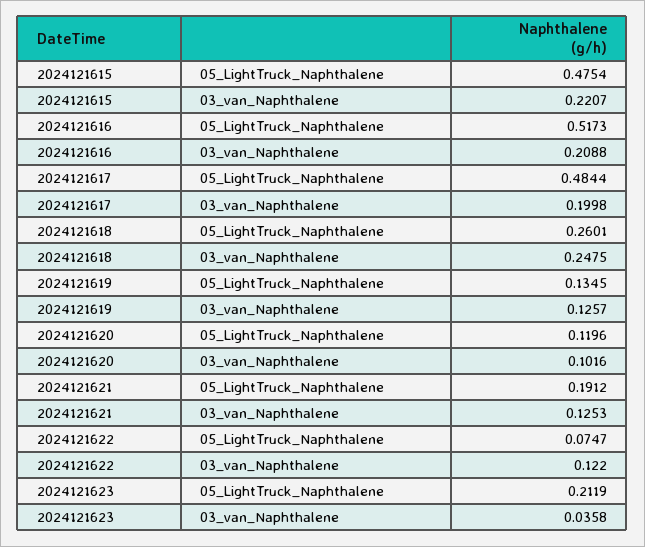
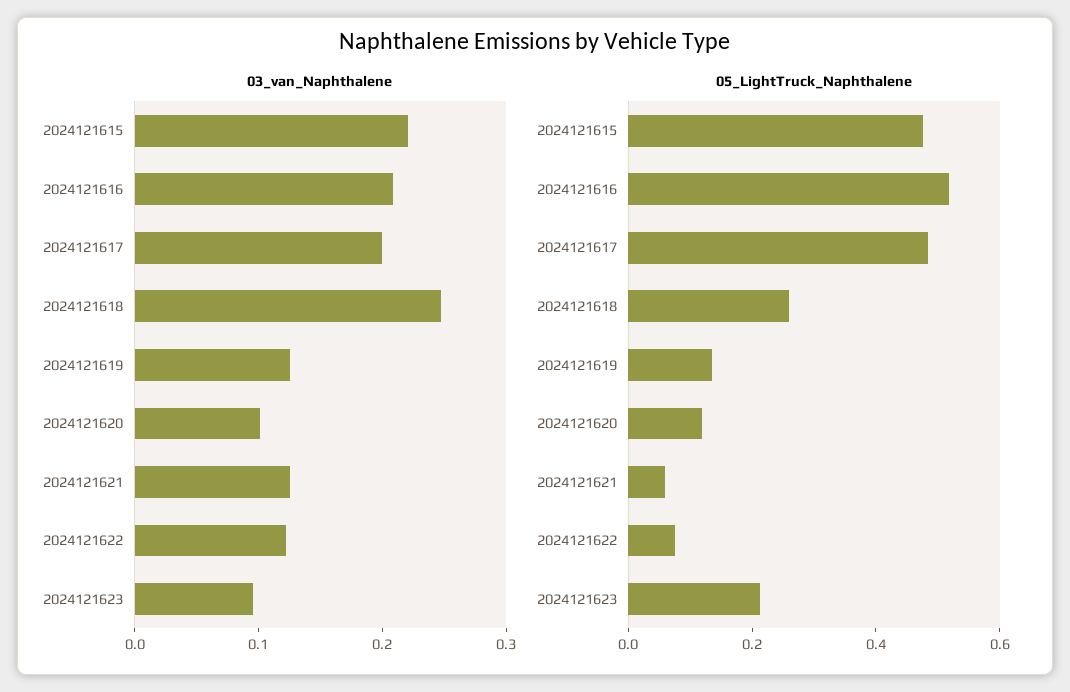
05_LightTruck_Naphthalene, 2024121621: 0.1912 -> 0.05
03_van_Naphthalene, 2024121623: 0.0358 -> 0.1

